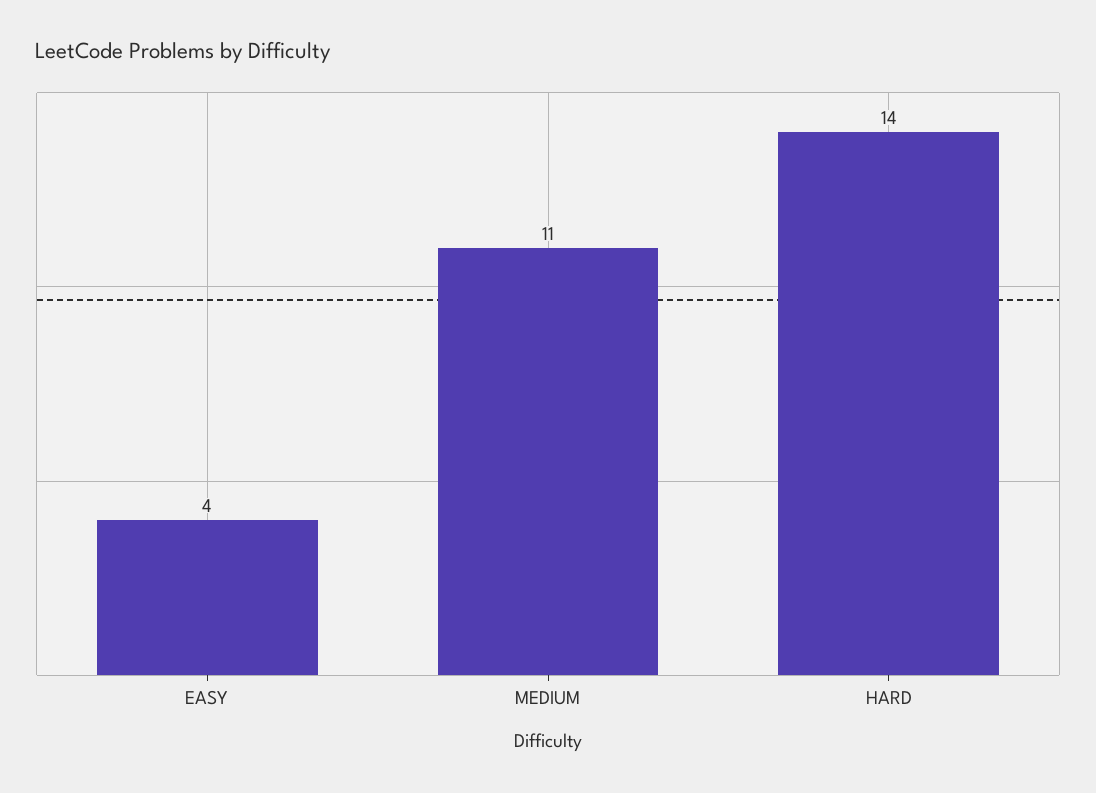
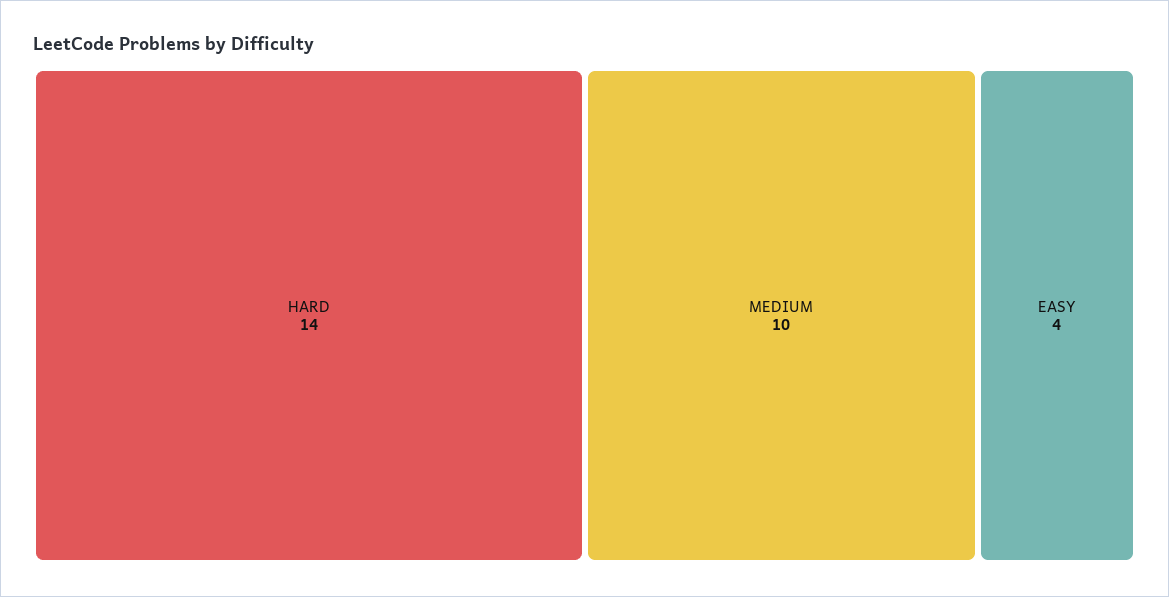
MEDIUM: 11 -> 10

